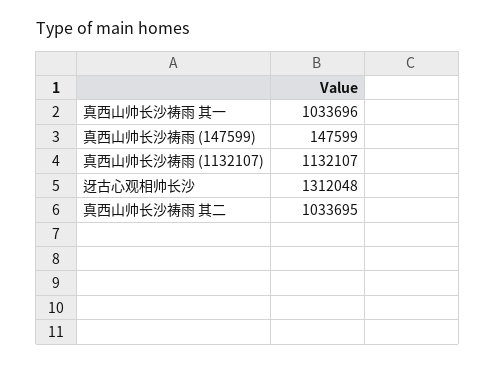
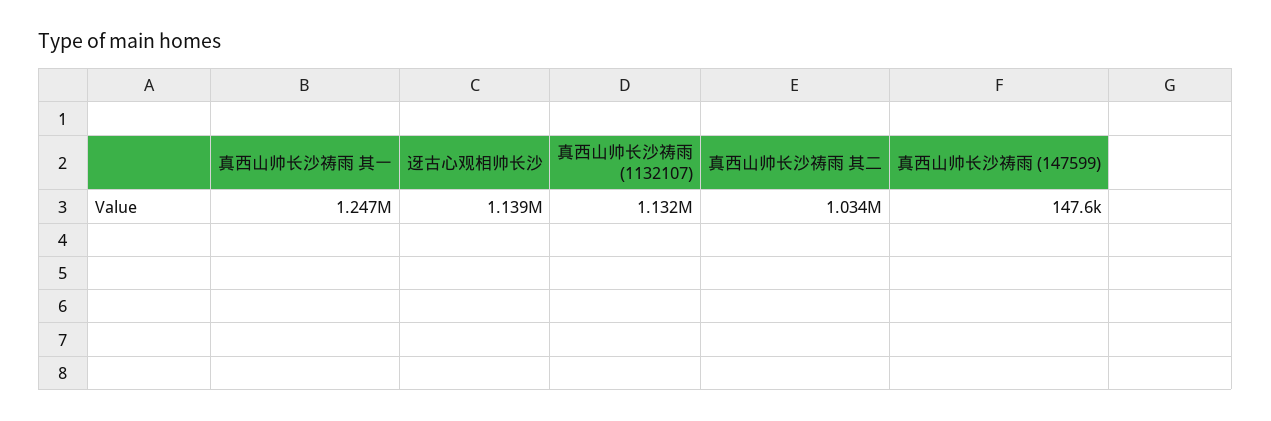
真西山帅长沙祷雨 其一: 1033696 -> 1247000
迓古心观相帅长沙: 1312048 -> 1139000

